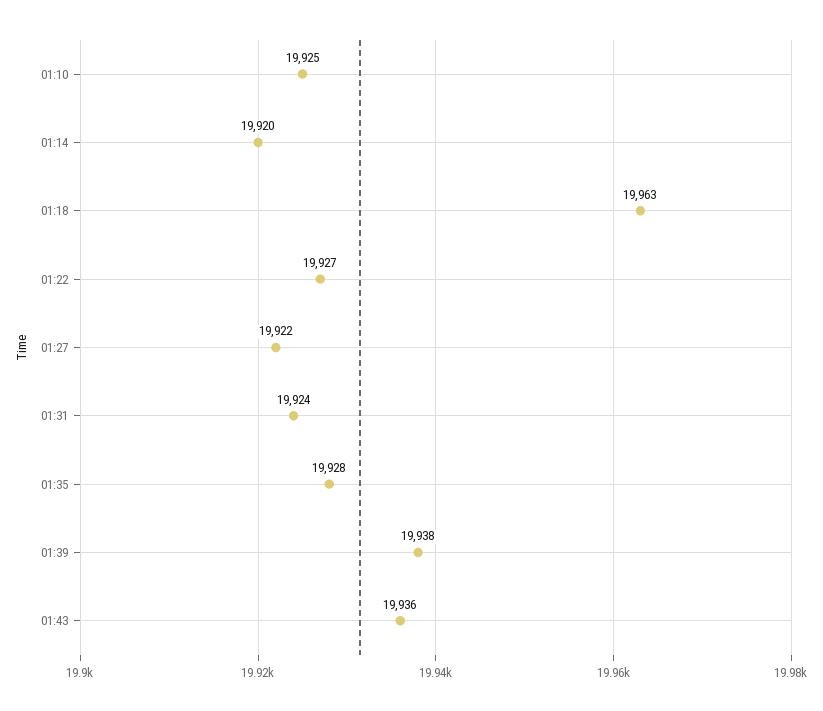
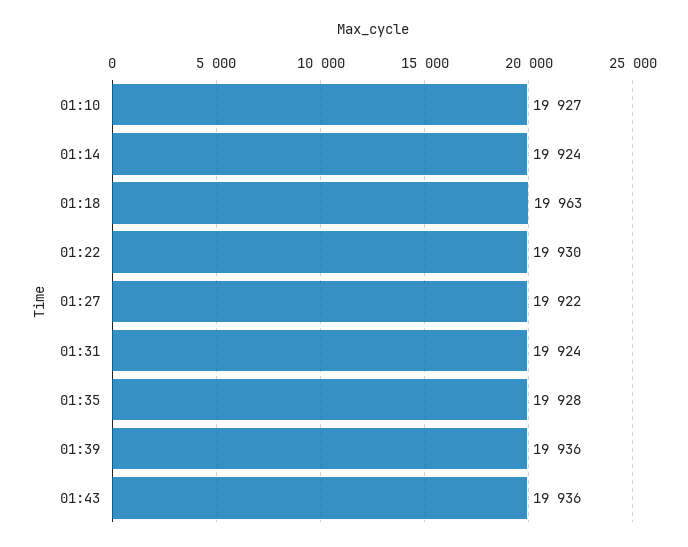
01:10: 19925 -> 19927
01:14: 19920 -> 19924
01:22: 19927 -> 19930
01:39: 19938 -> 19936

